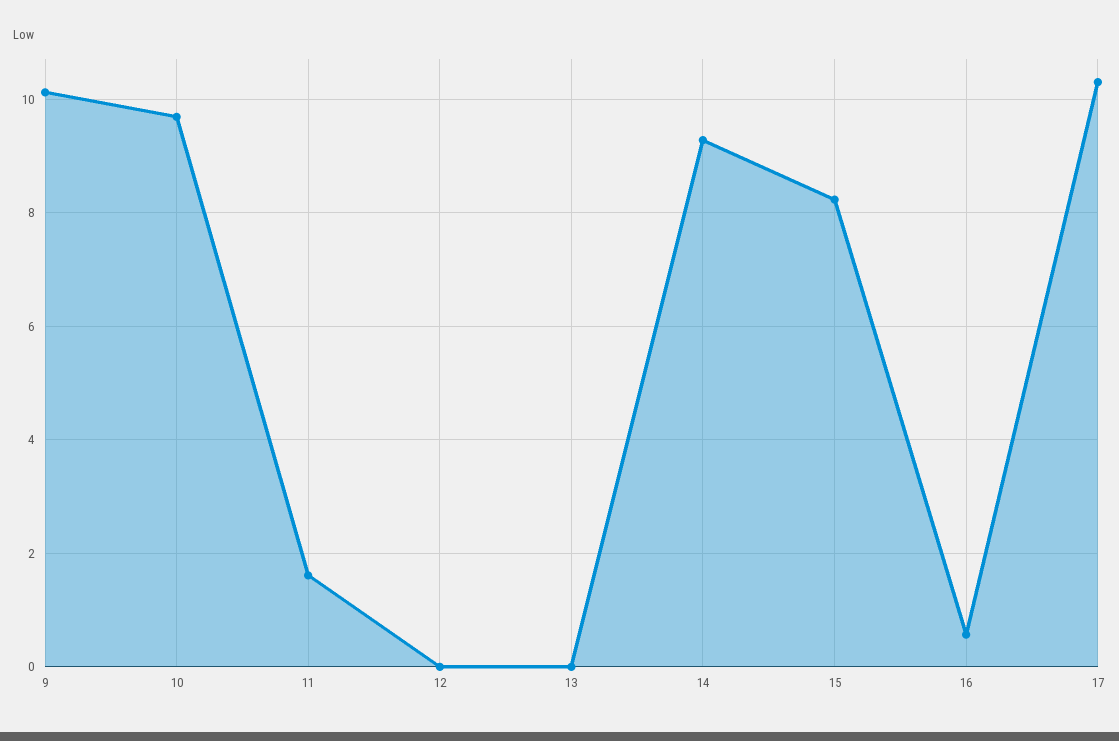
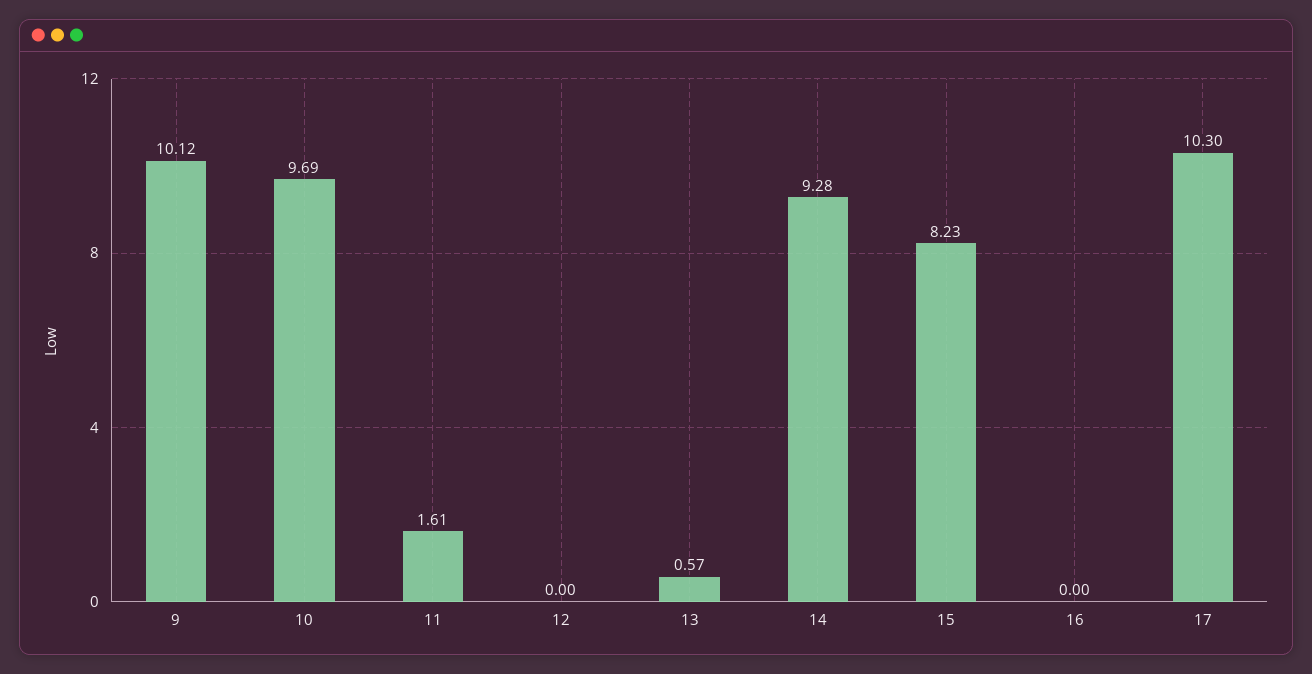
13: 0 -> 0.57
16: 0.6 -> 0

